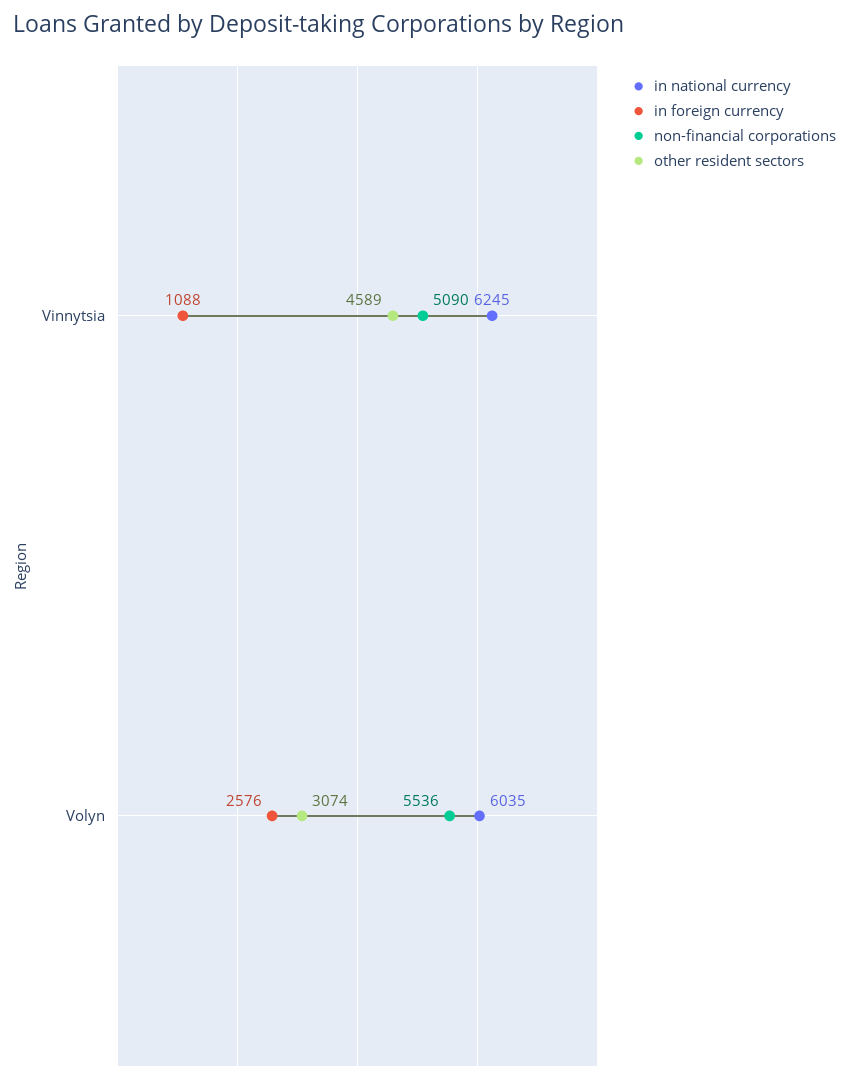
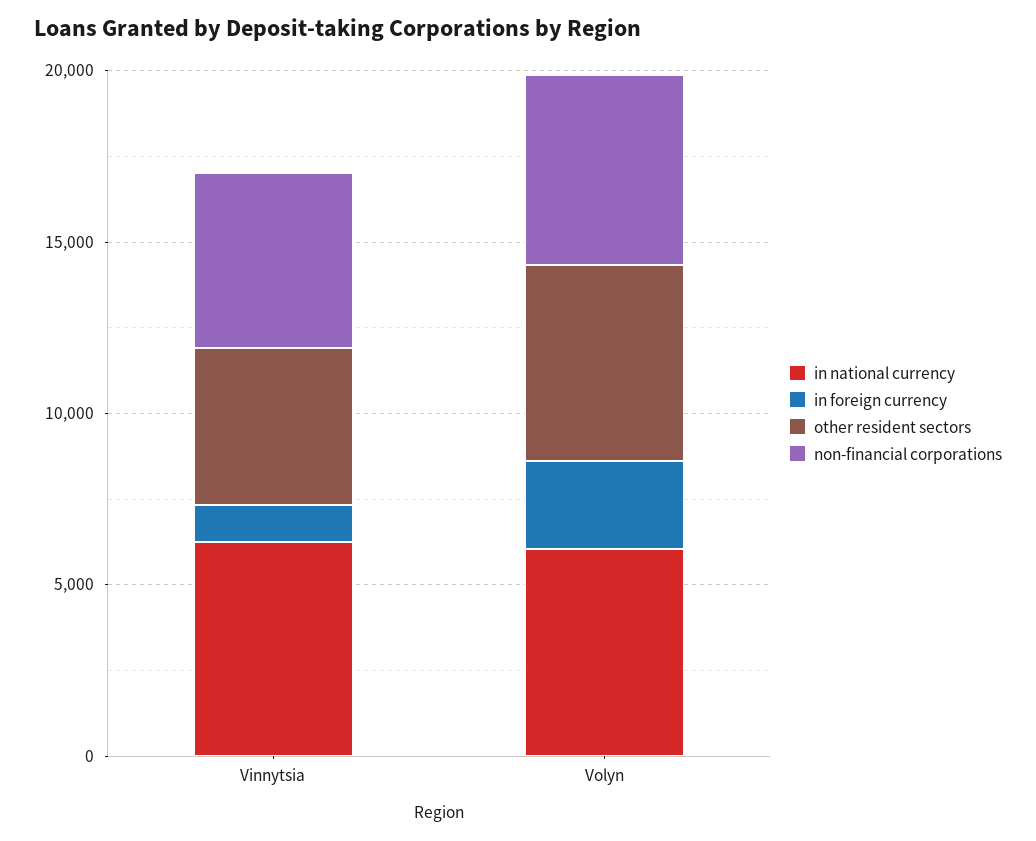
other resident sectors, Volyn: 3074 -> 6000

